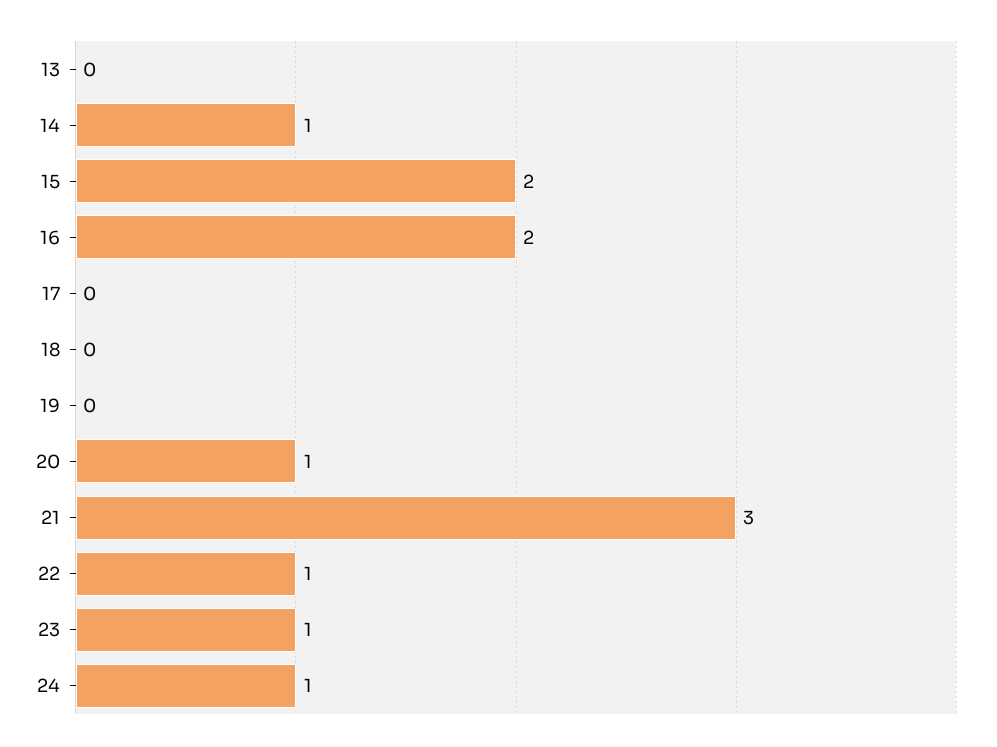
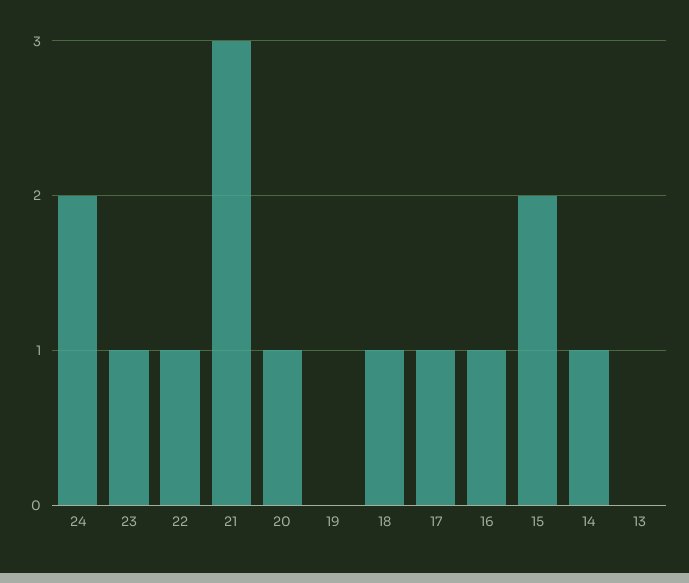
16: 2 -> 1
17: 0 -> 1
18: 0 -> 1
24: 1 -> 2

